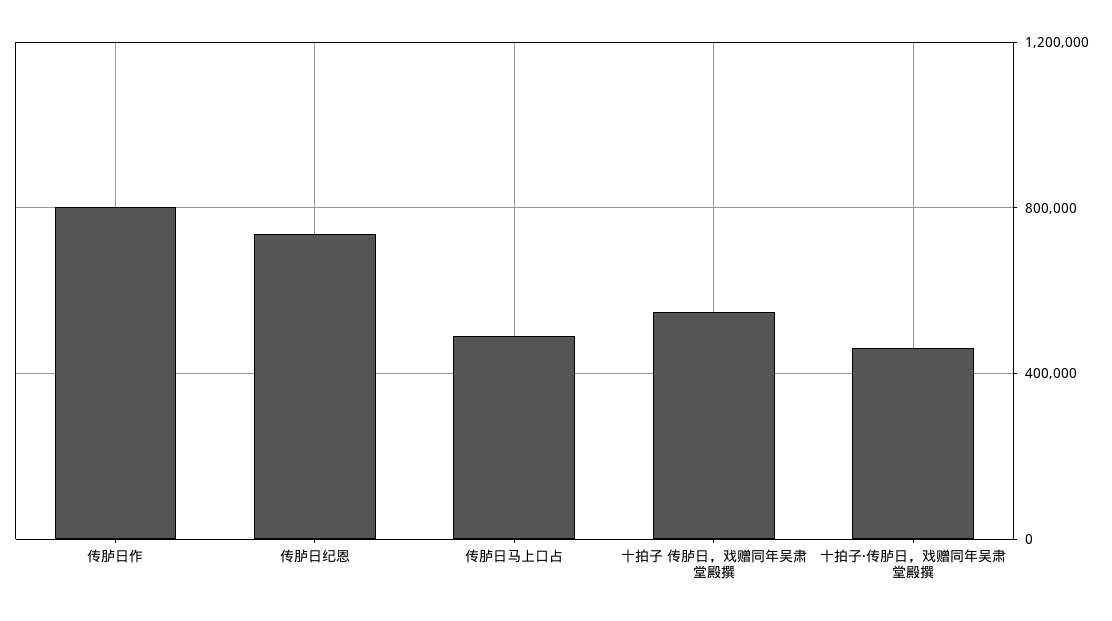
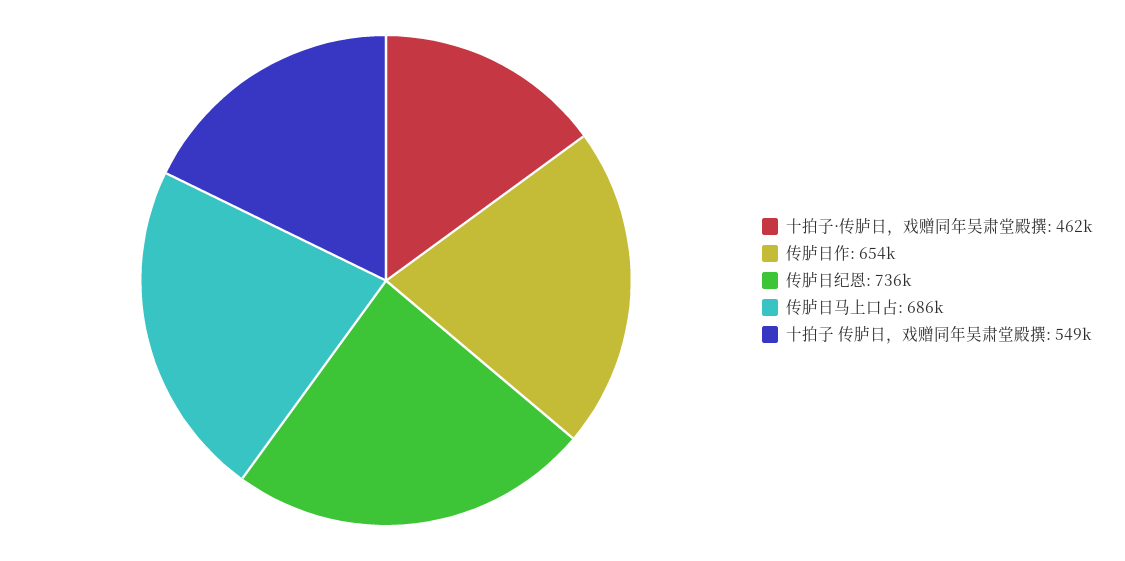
传胪日作: 800000 -> 654000
传胪日马上口占: 500000 -> 686000

